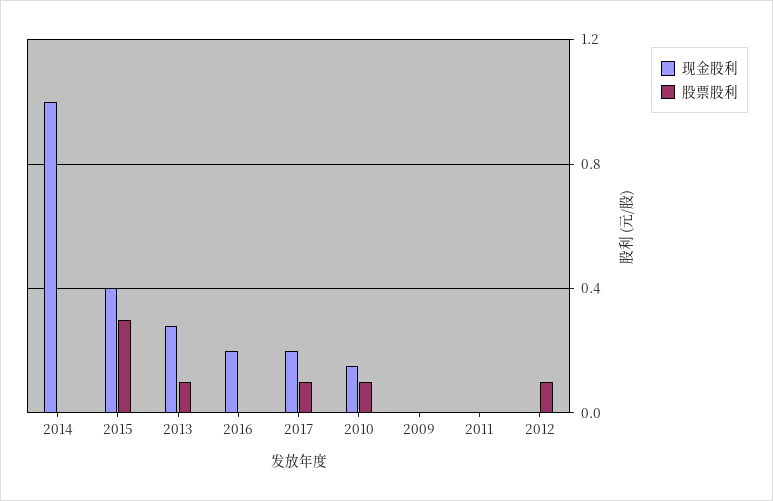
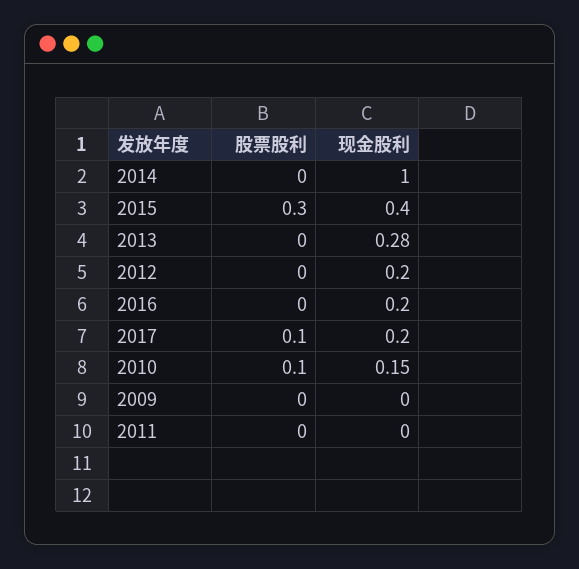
股票股利, 2013: 0.1 -> 0
现金股利, 2012: 0 -> 0.2
股票股利, 2012: 0.1 -> 0

